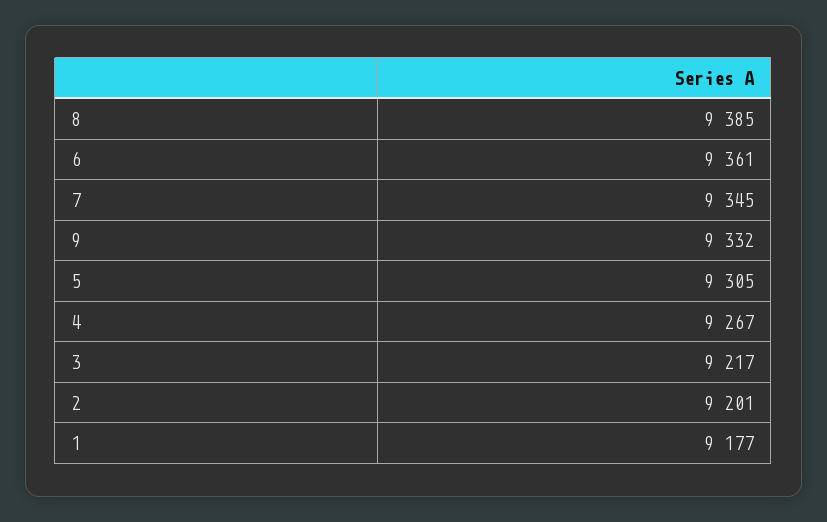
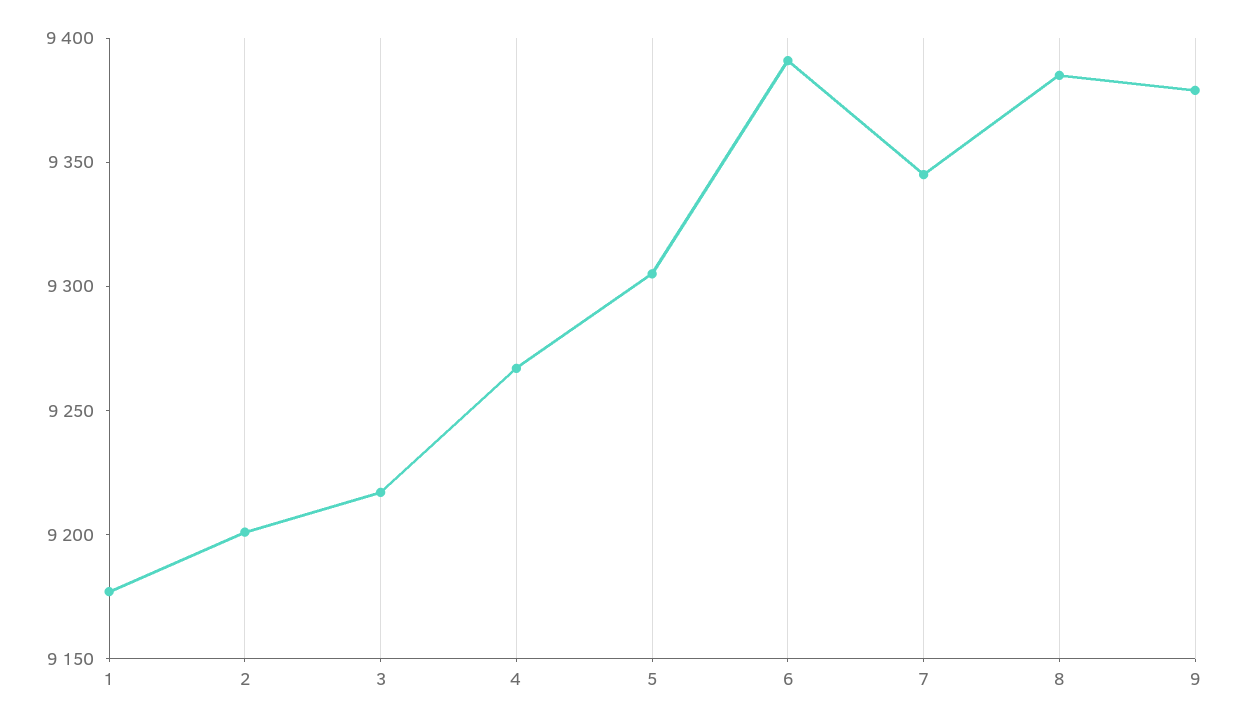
6: 9361 -> 9390
9: 9332 -> 9380

